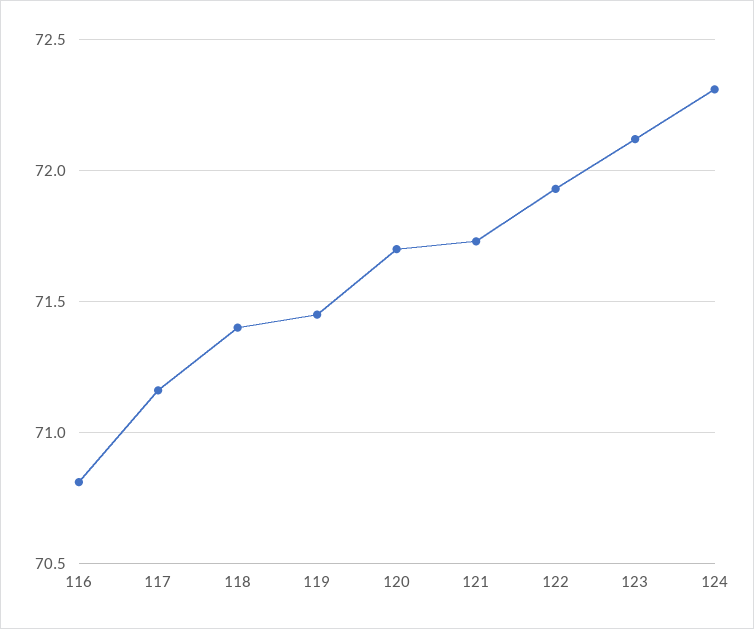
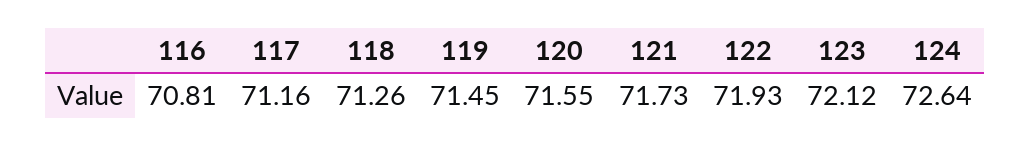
118: 71.4 -> 71.26
120: 71.7 -> 71.55
124: 72.3 -> 72.64

